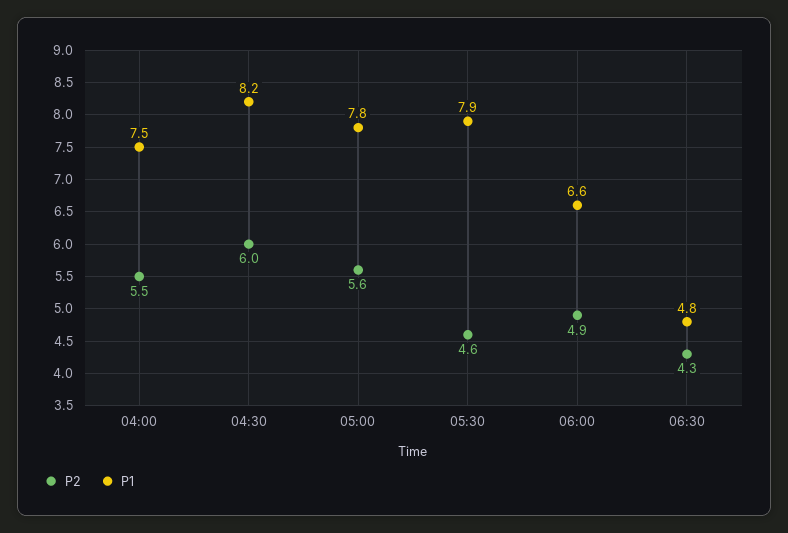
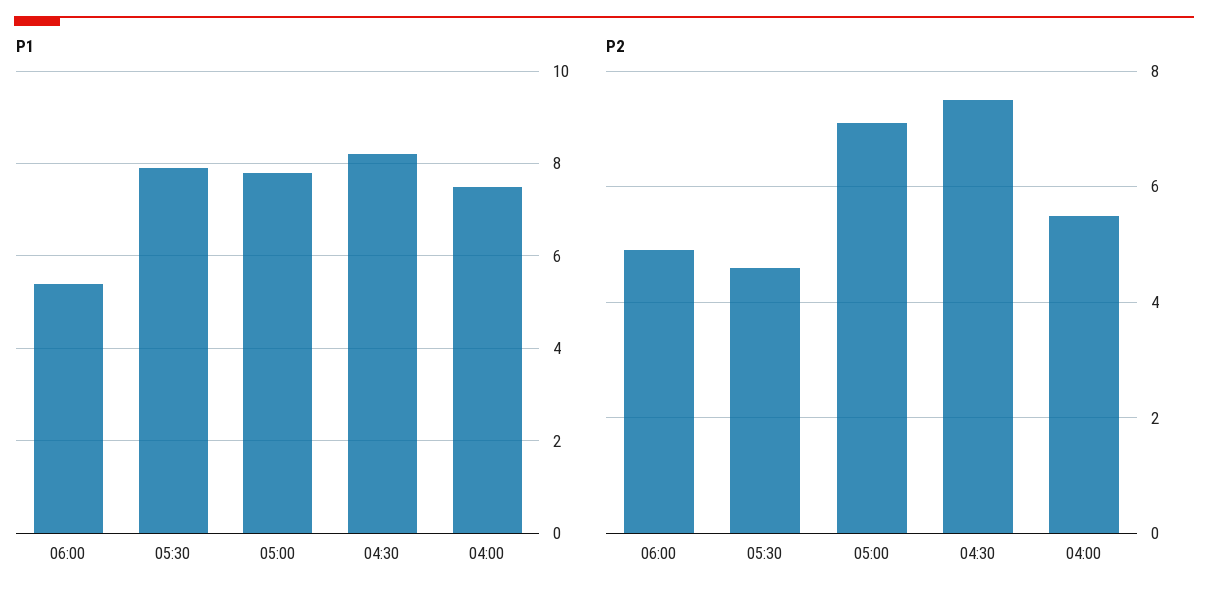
P2, 04:30: 6 -> 7.5
P2, 05:00: 5.6 -> 7
P1, 06:00: 6.6 -> 5.5
P2, 06:30: 4.3 -> none
P1, 06:30: 4.8 -> none

